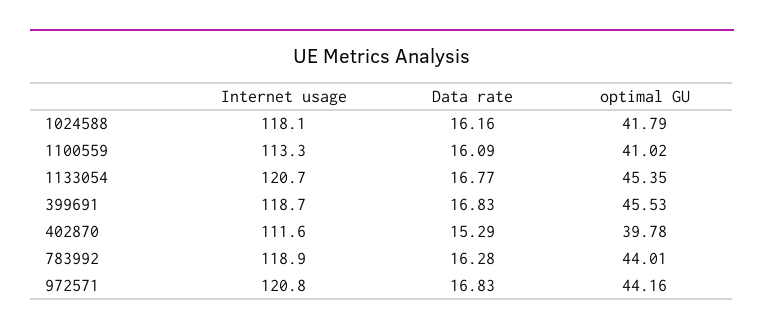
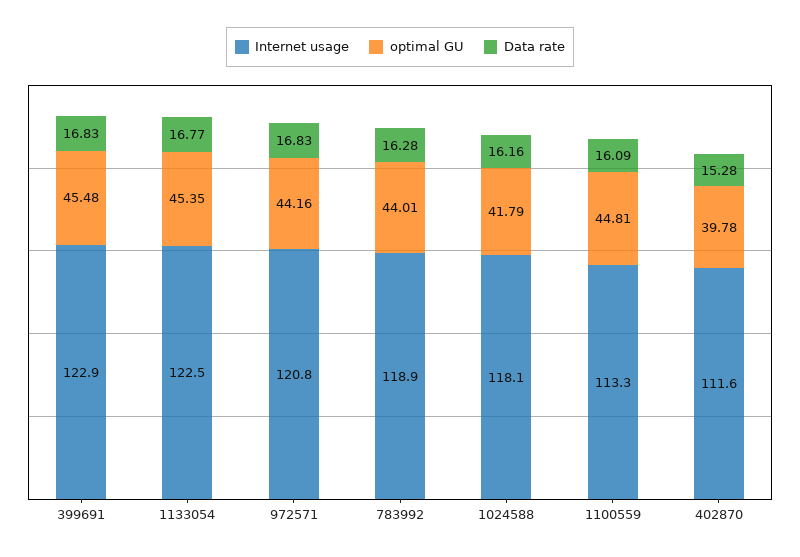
optimal GU, 1100559: 41.02 -> 44.81
Internet usage, 1133054: 120.7 -> 122.5
Internet usage, 399691: 118.7 -> 122.9
optimal GU, 399691: 45.53 -> 45.48
Data rate, 402870: 15.29 -> 15.28

